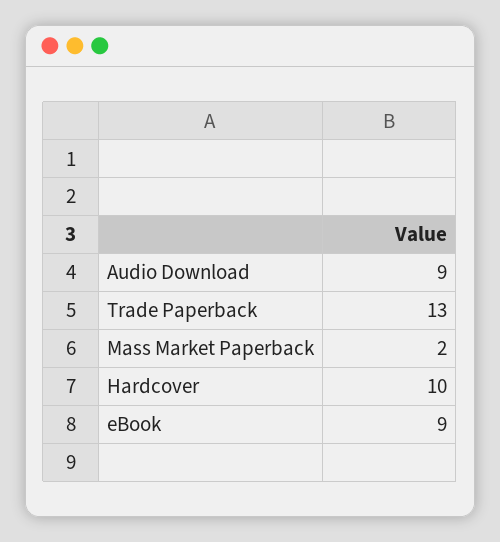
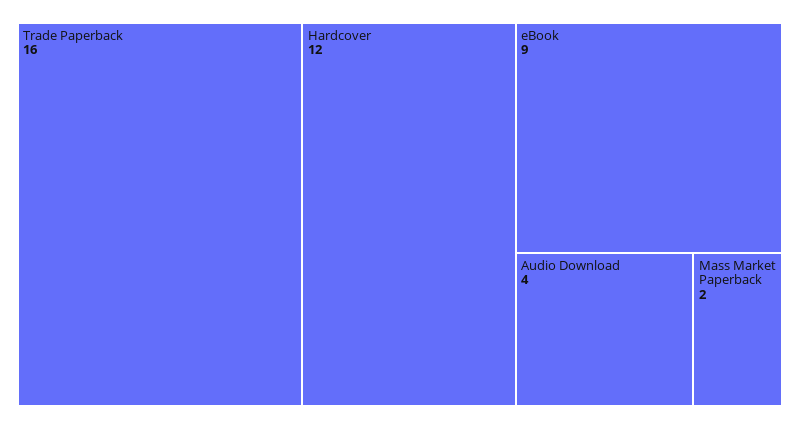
Audio Download: 9 -> 4
Trade Paperback: 13 -> 16
Hardcover: 10 -> 12

